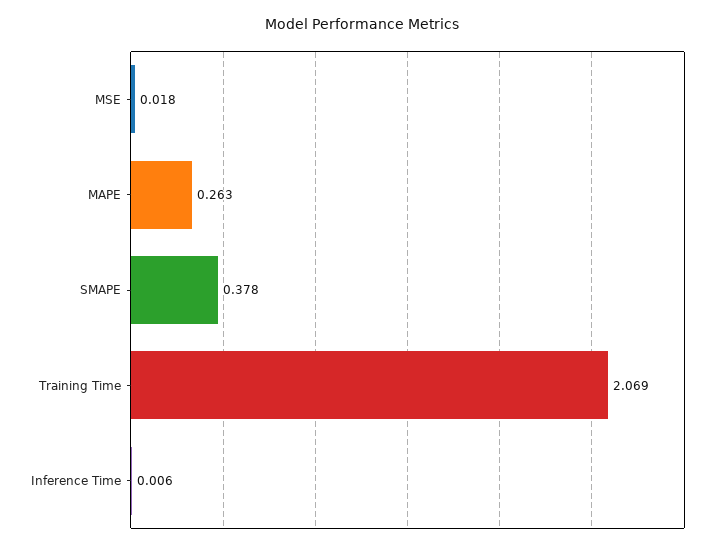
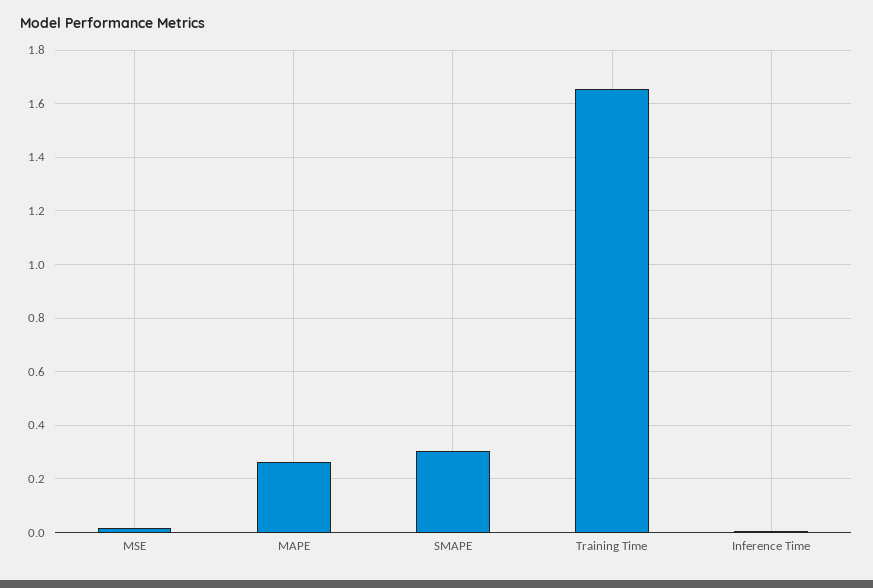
SMAPE: 0.378 -> 0.3
Training Time: 2.069 -> 1.65

